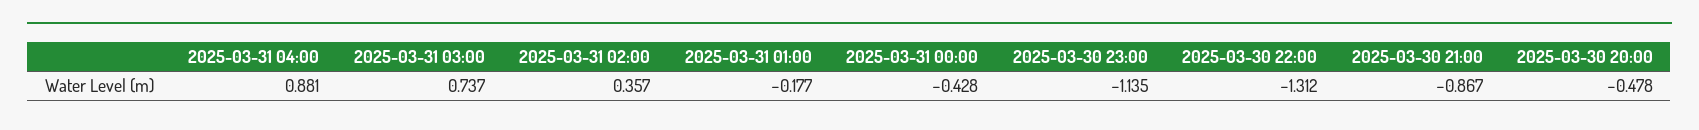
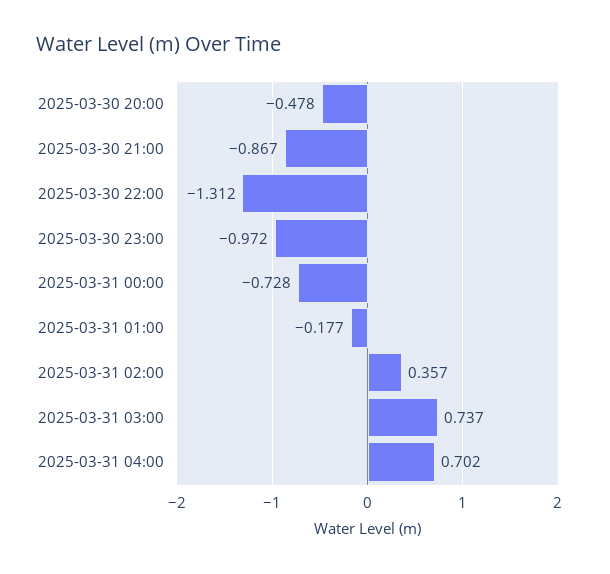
2025-03-31 04:00: 0.881 -> 0.702
2025-03-31 00:00: -0.428 -> -0.728
2025-03-30 23:00: -1.135 -> -0.972

